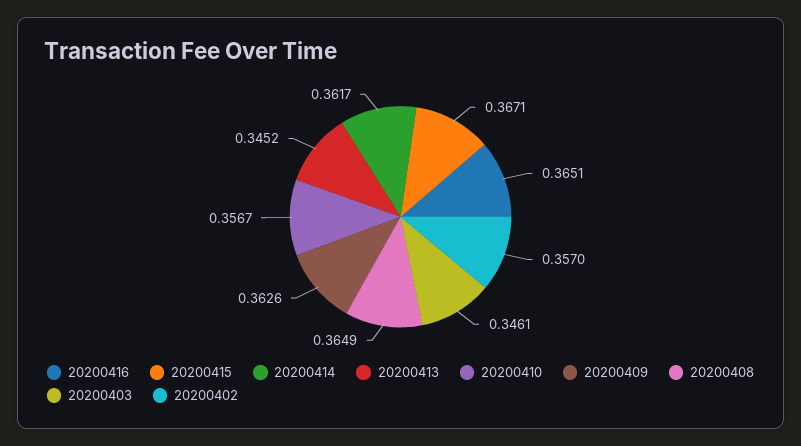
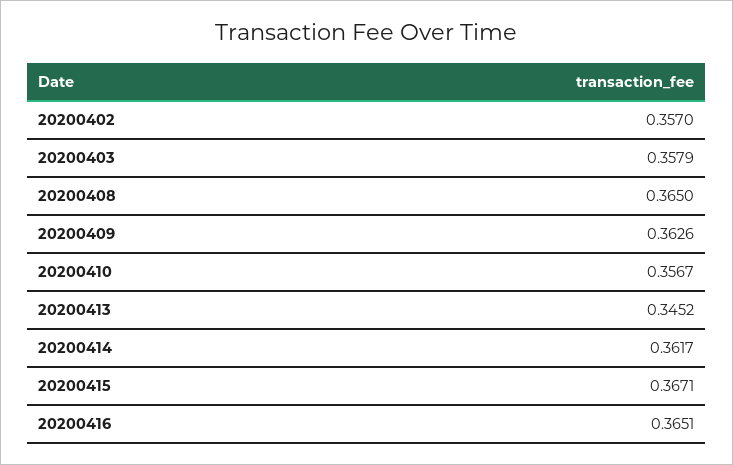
20200408: 0.3649 -> 0.365
20200403: 0.3461 -> 0.3579

